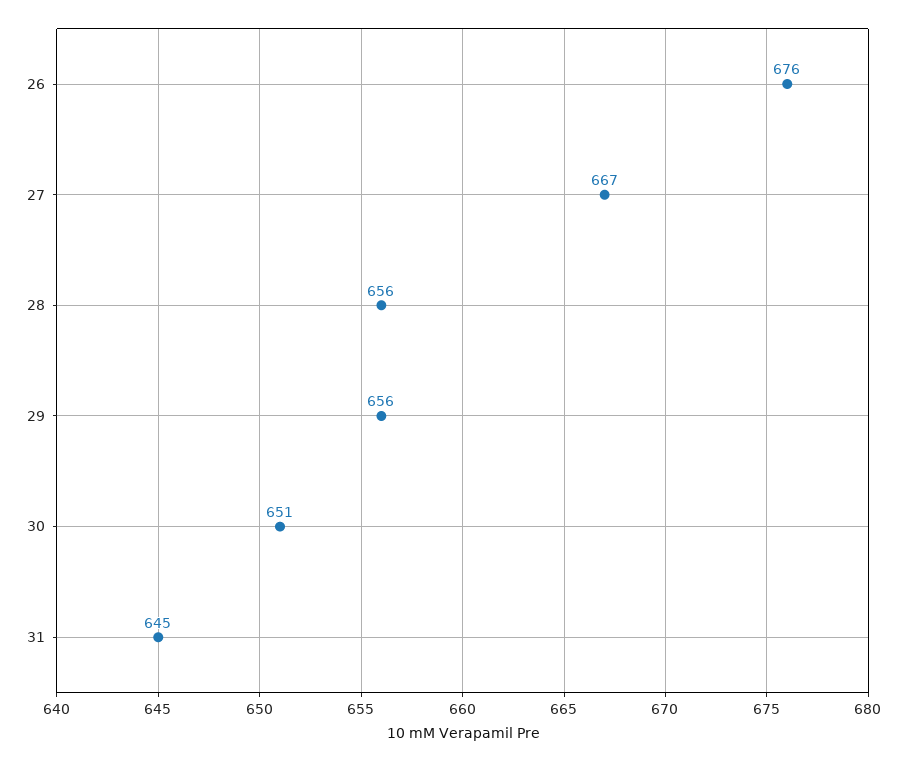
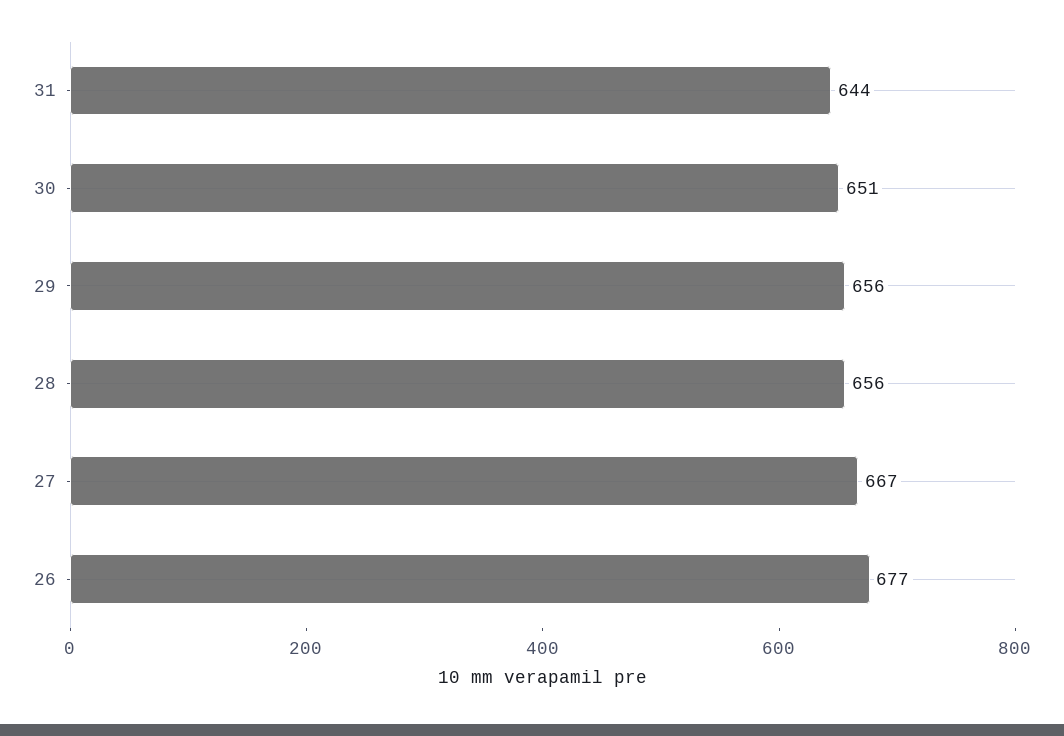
26: 676 -> 677
31: 645 -> 644

